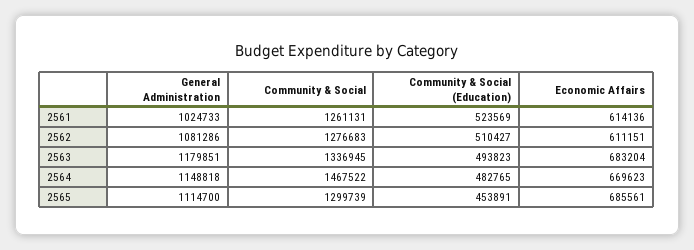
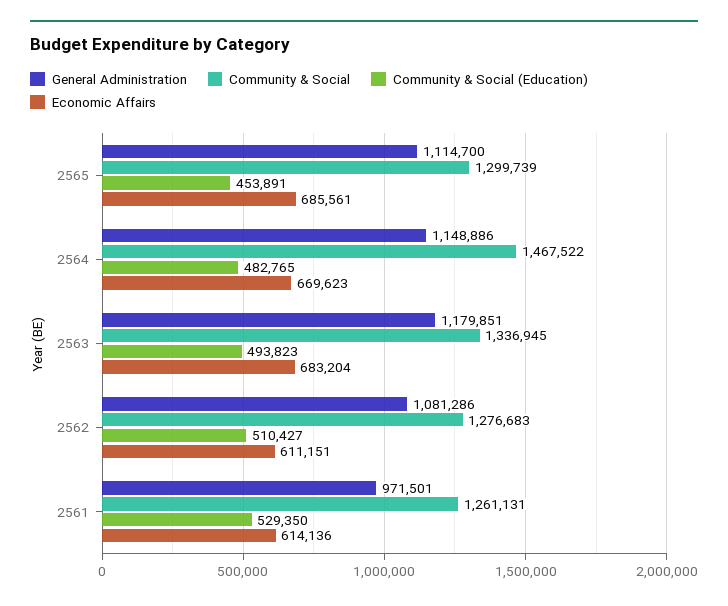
General Administration, 2561: 1024733 -> 971501
Community & Social (Education), 2561: 523569 -> 529350
General Administration, 2564: 1148818 -> 1148886

